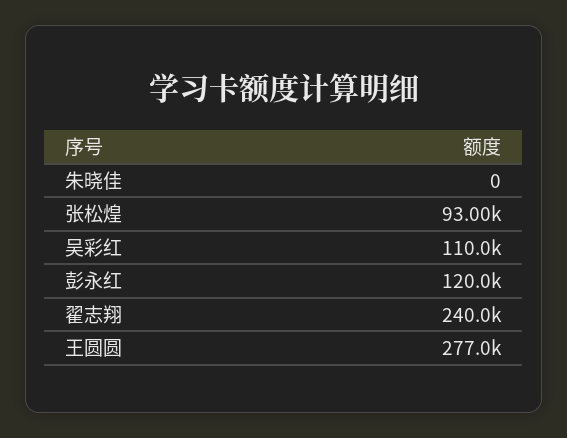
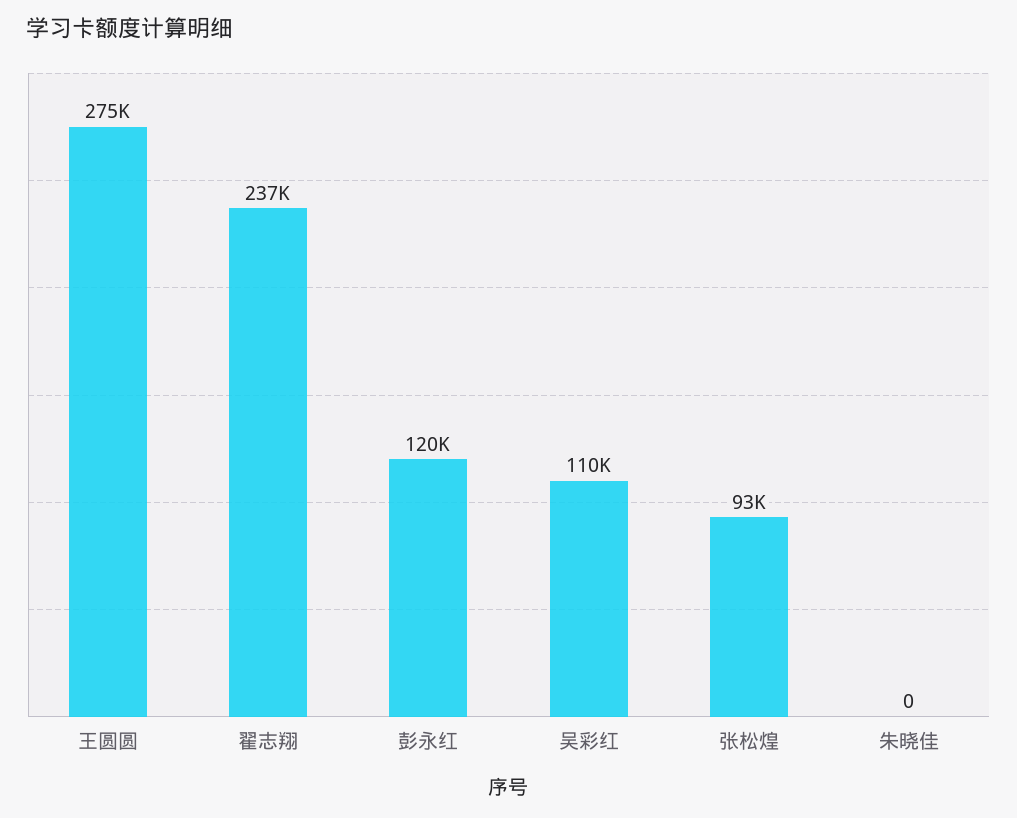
翟志翔: 240000 -> 237000
王圆圆: 277000 -> 275000

